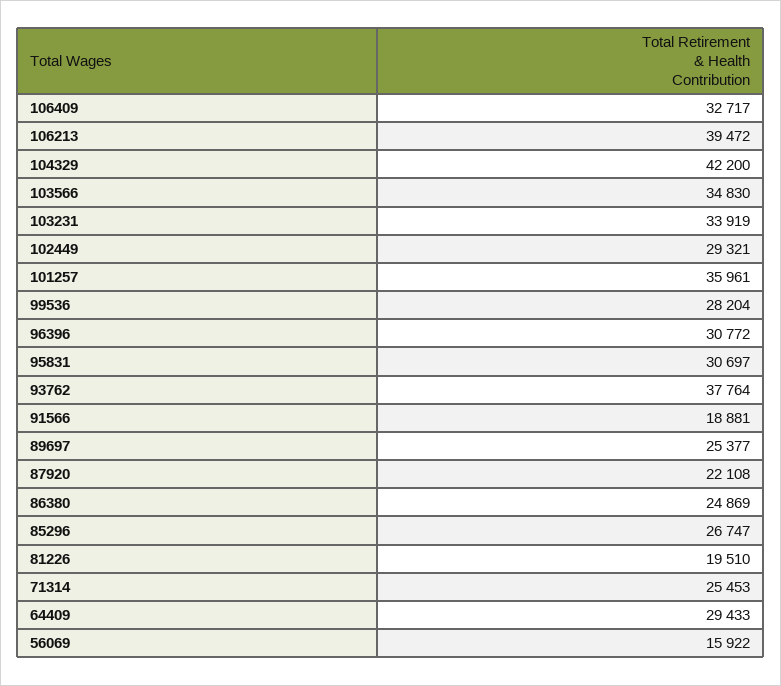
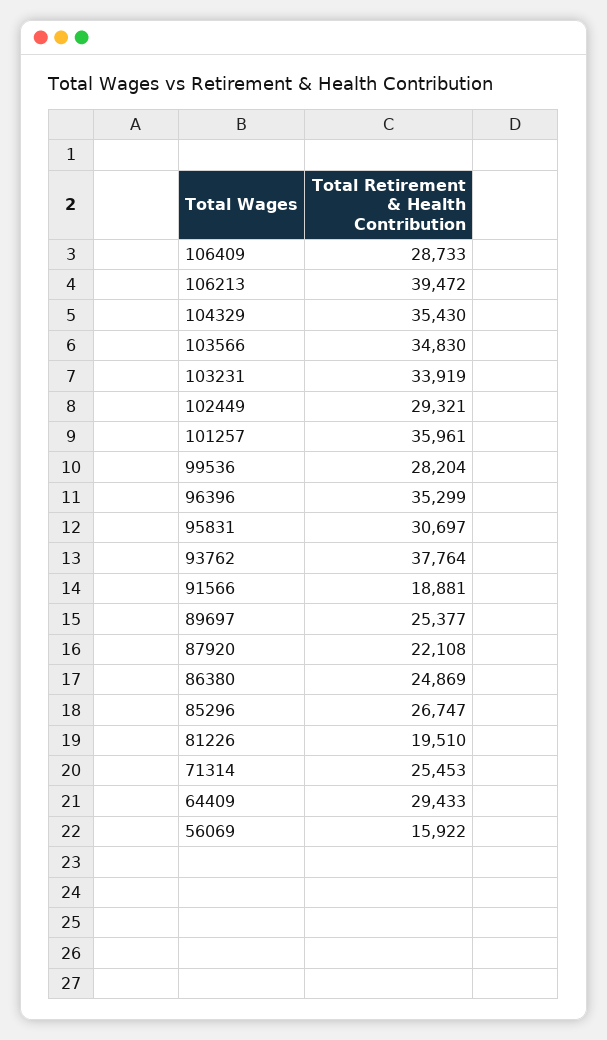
106409: 32717 -> 28733
104329: 42200 -> 35430
96396: 30772 -> 35299

